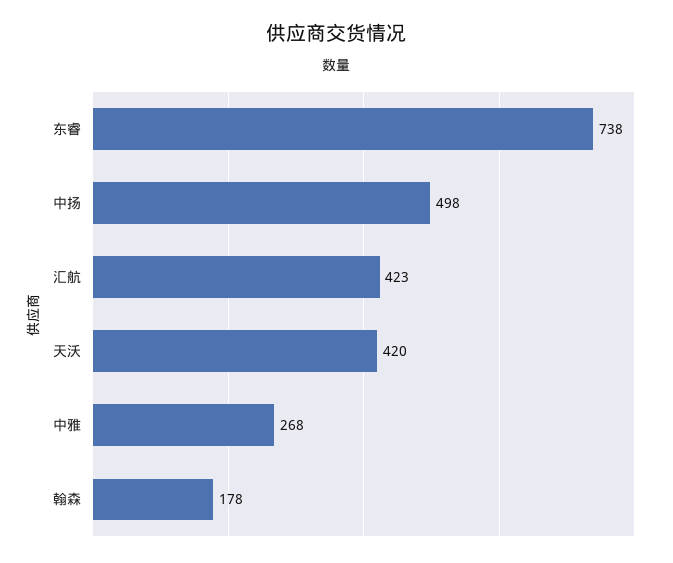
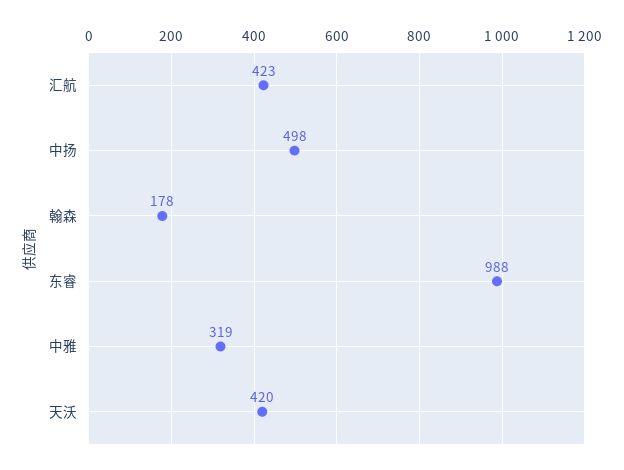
东睿: 738 -> 988
中雅: 268 -> 319

